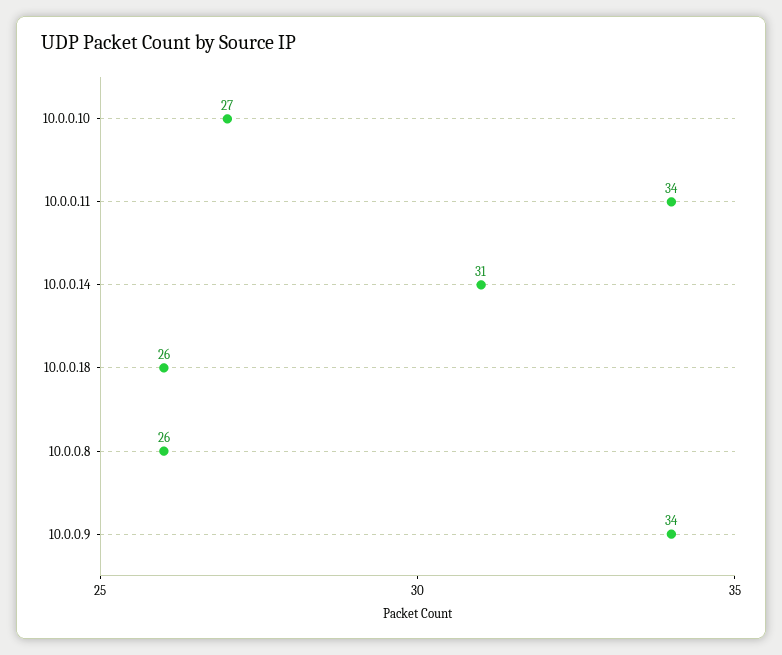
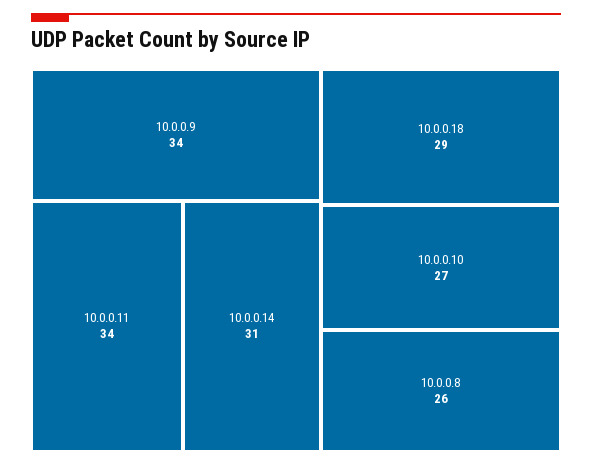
10.0.0.18: 26 -> 29

